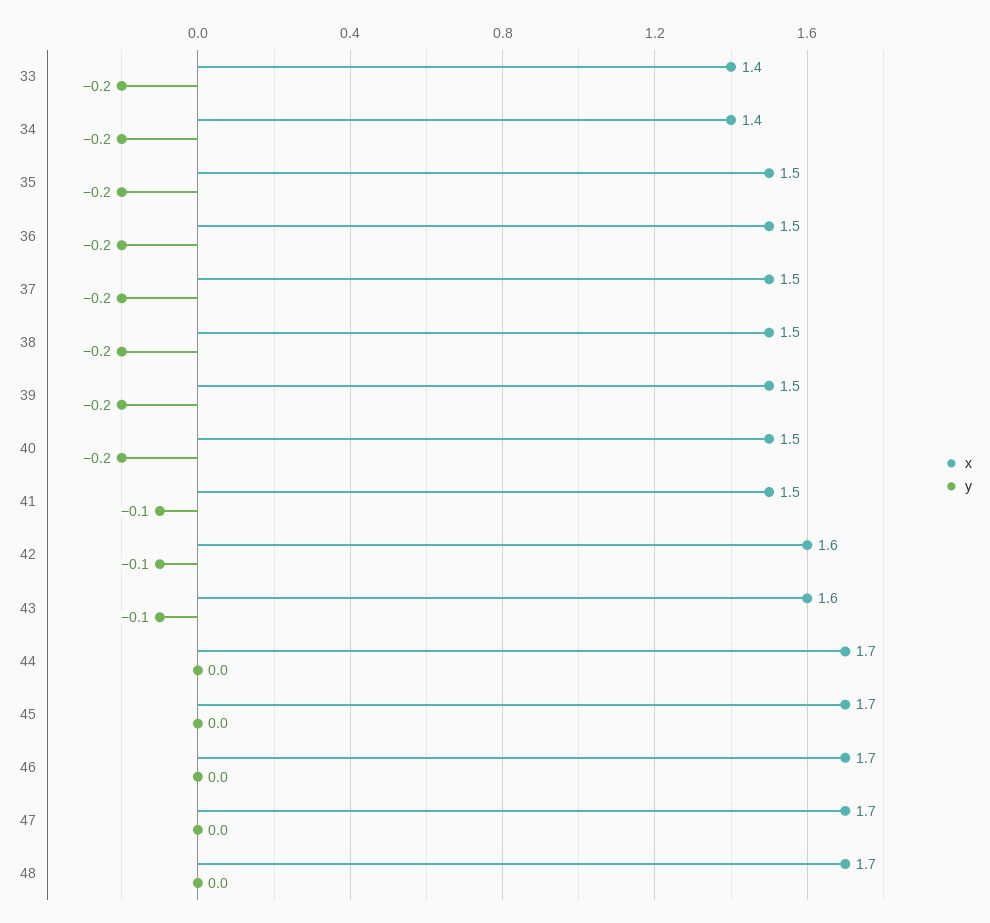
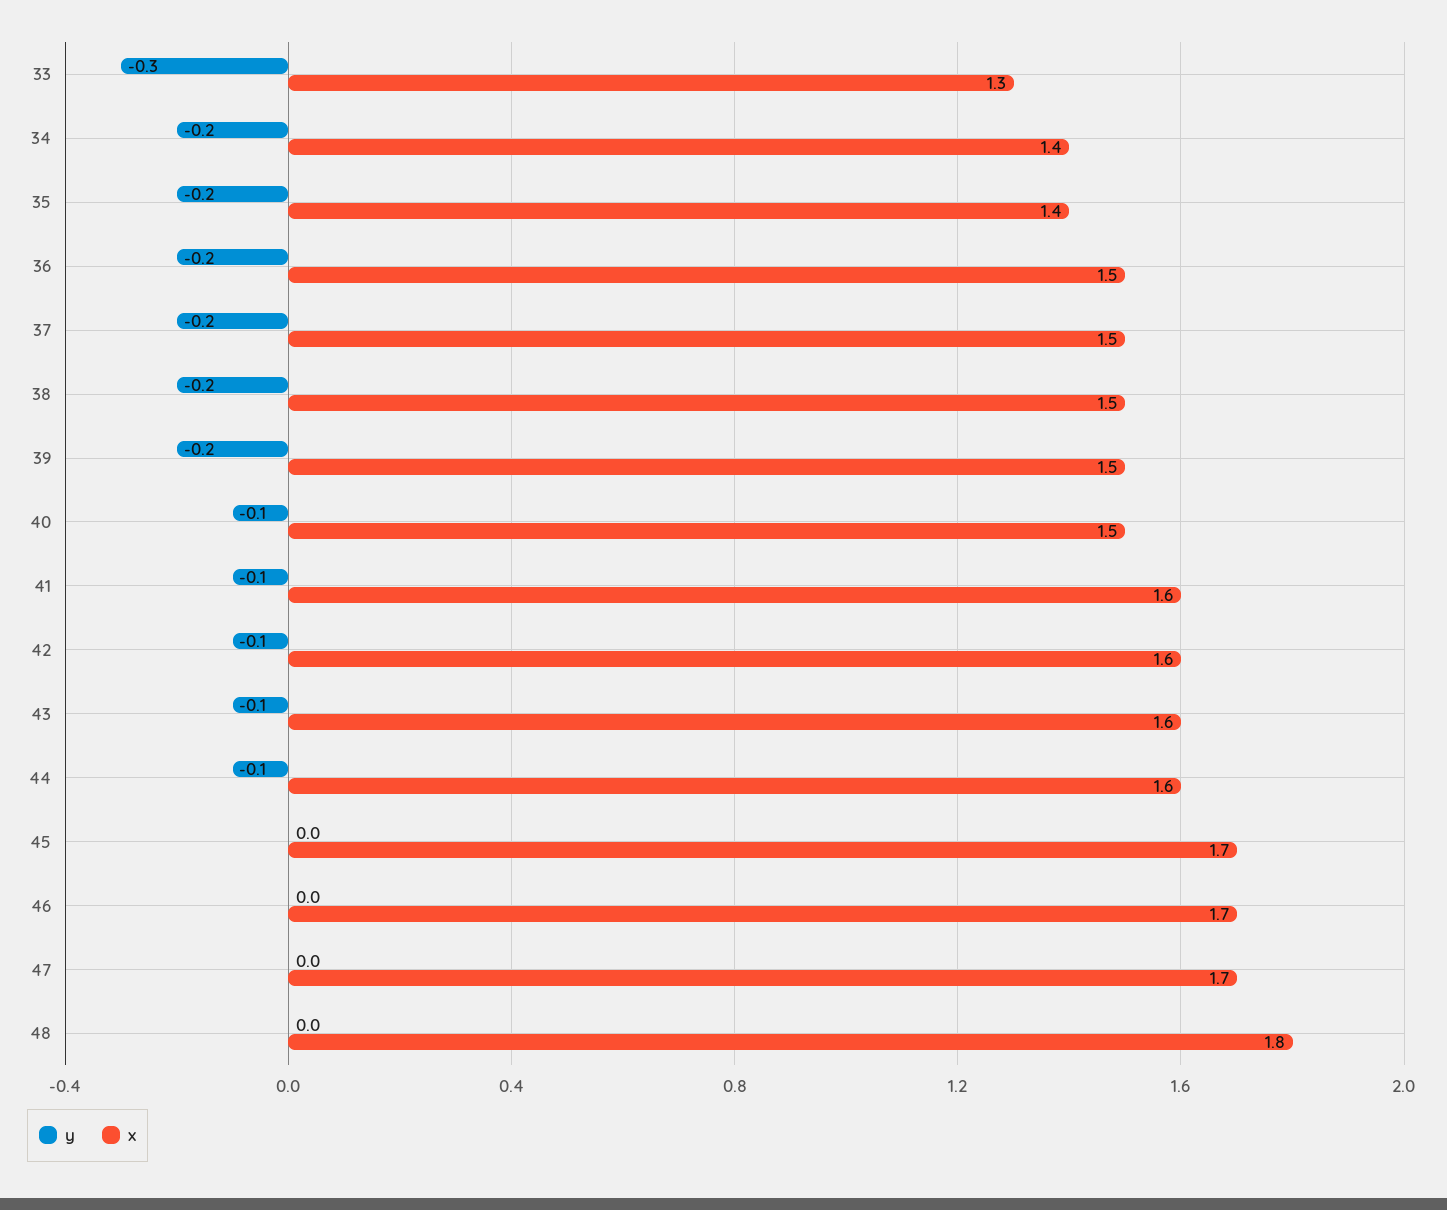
x, 33: 1.4 -> 1.3
y, 33: -0.2 -> -0.3
x, 35: 1.5 -> 1.4
y, 40: -0.2 -> -0.1
x, 41: 1.5 -> 1.6
x, 44: 1.7 -> 1.6
y, 44: 0 -> -0.1
x, 48: 1.7 -> 1.8

